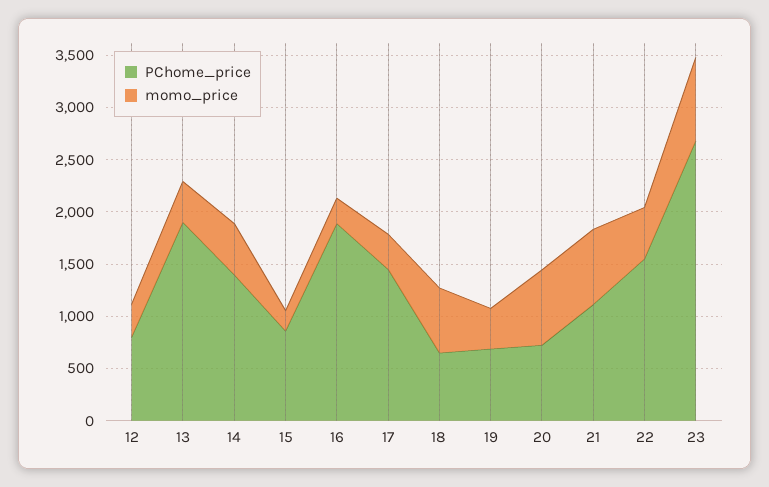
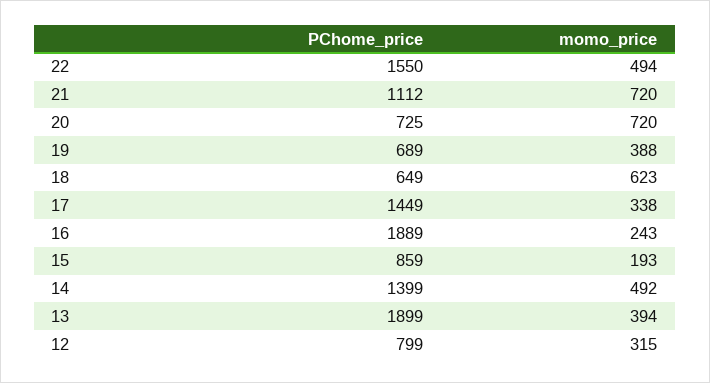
PChome_price, 23: 2700 -> none
momo_price, 23: 800 -> none

